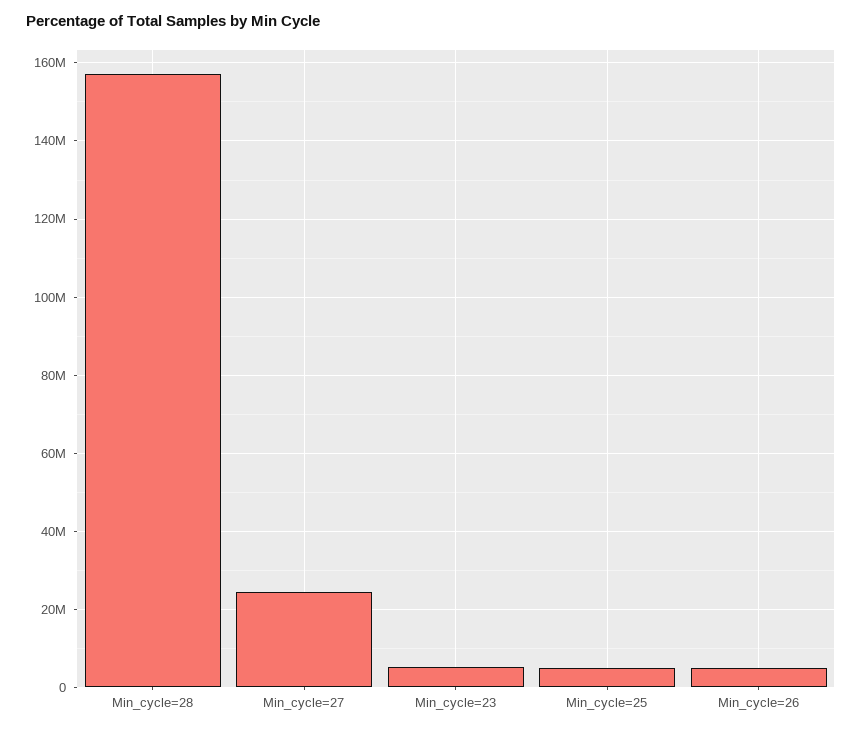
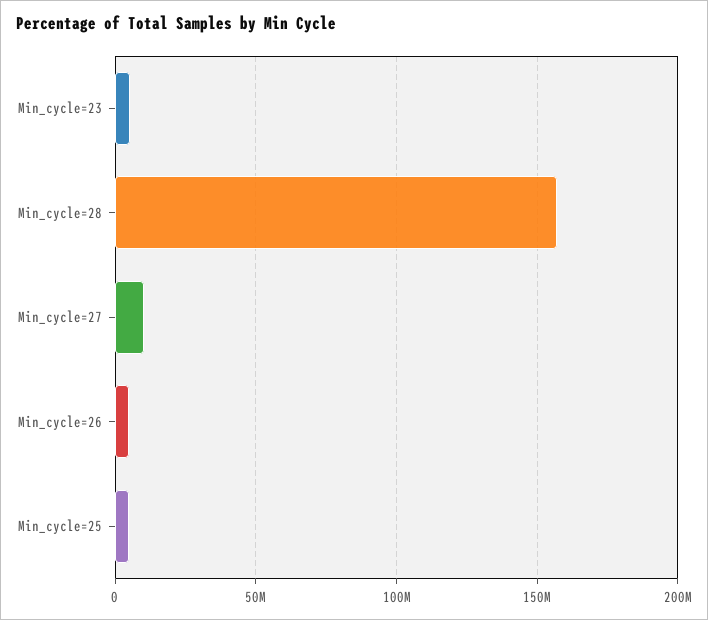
Min_cycle=27: 24000000 -> 10000000

